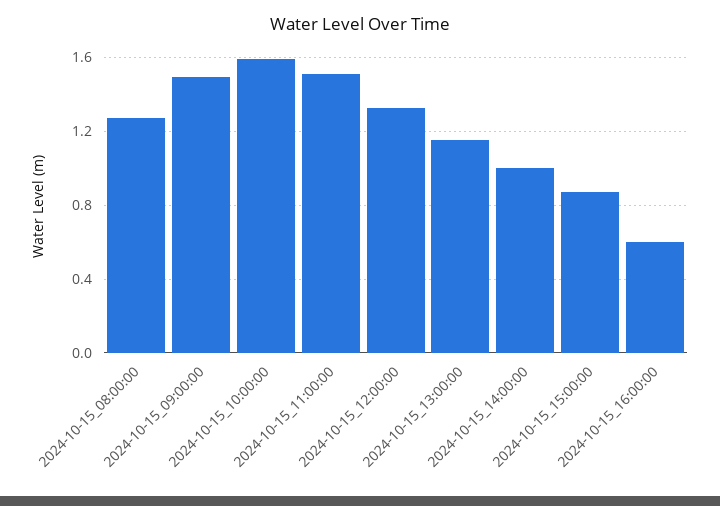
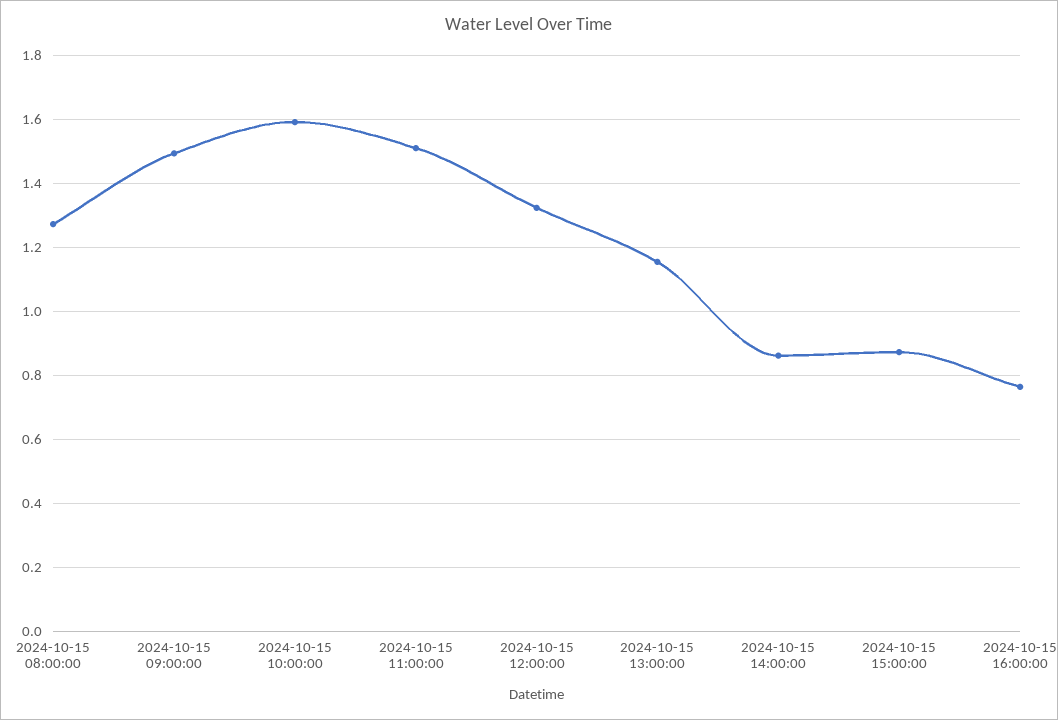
2024-10-15_14:00:00: 1 -> 0.86
2024-10-15_16:00:00: 0.6 -> 0.76

